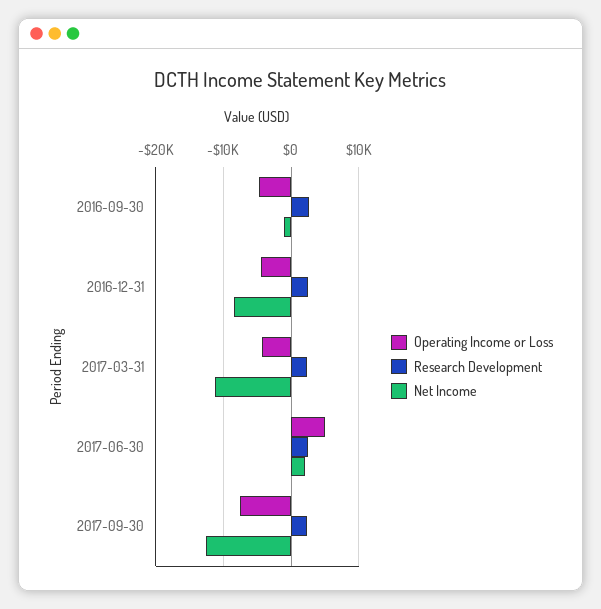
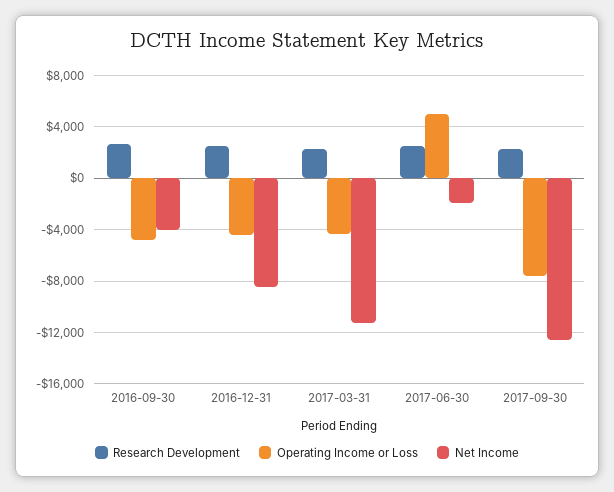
Net Income, 2016-09-30: -1000 -> -4000
Net Income, 2017-06-30: 2000 -> -2000

